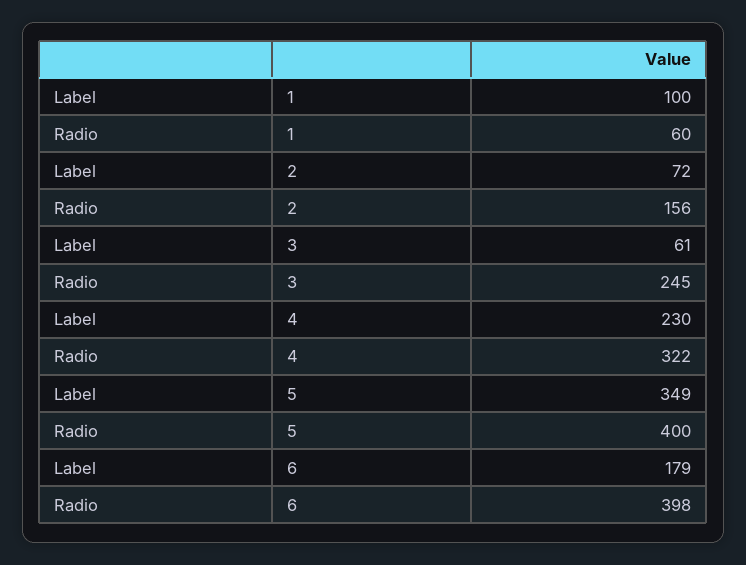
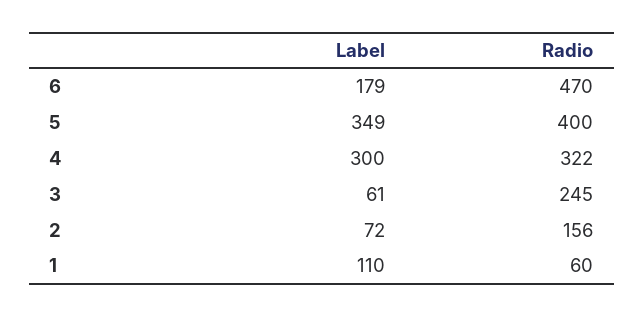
Label, 1: 100 -> 110
Label, 4: 230 -> 300
Radio, 6: 398 -> 470

